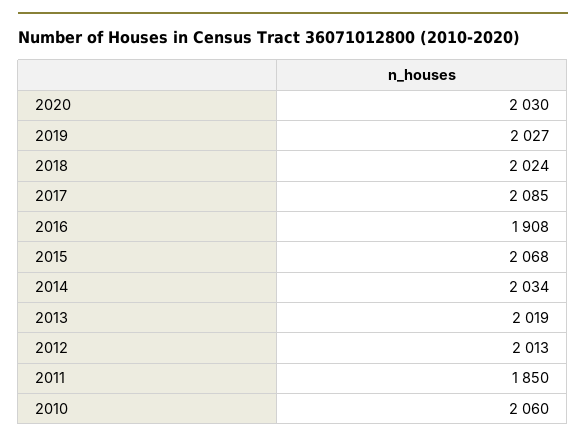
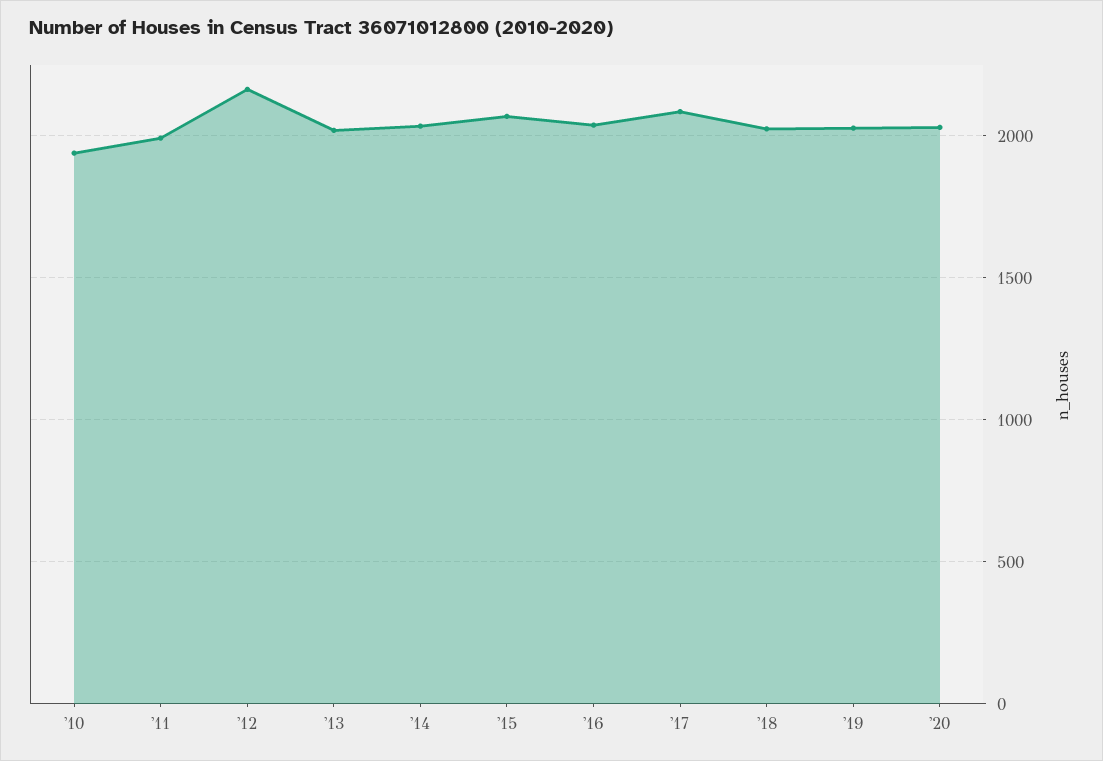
2016: 1908 -> 2050
2012: 2013 -> 2150
2011: 1850 -> 2000
2010: 2060 -> 1950

